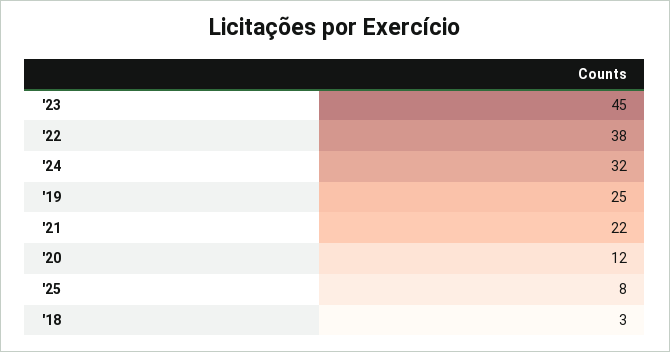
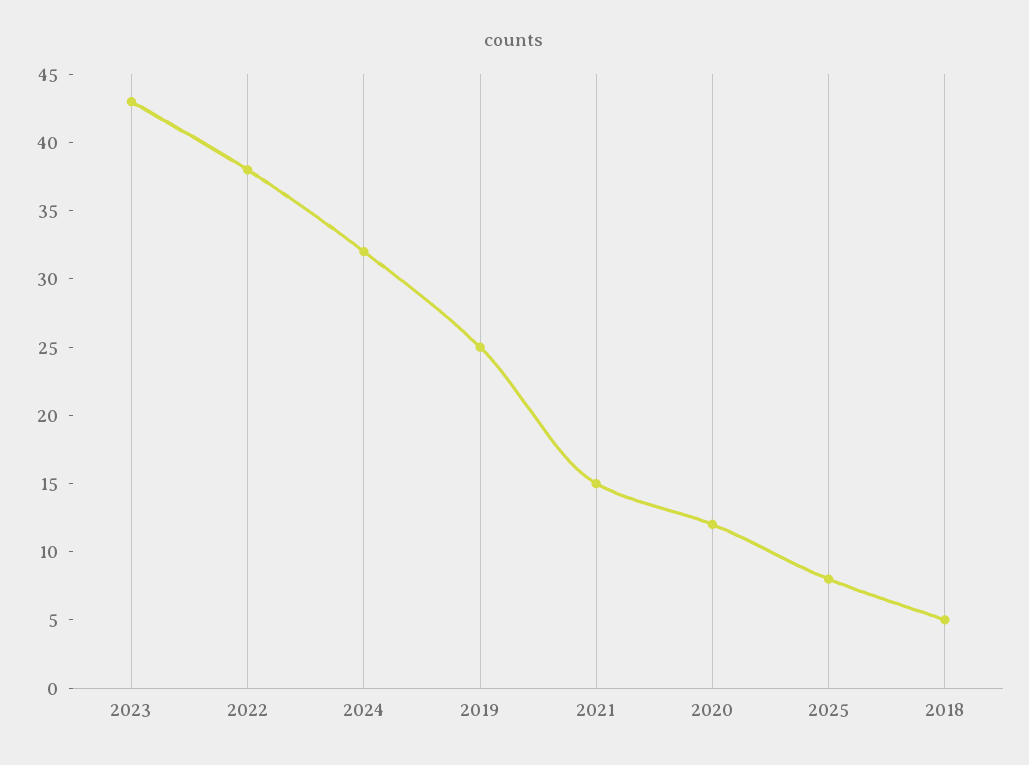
'23: 45 -> 43
'21: 22 -> 15
'18: 3 -> 5

